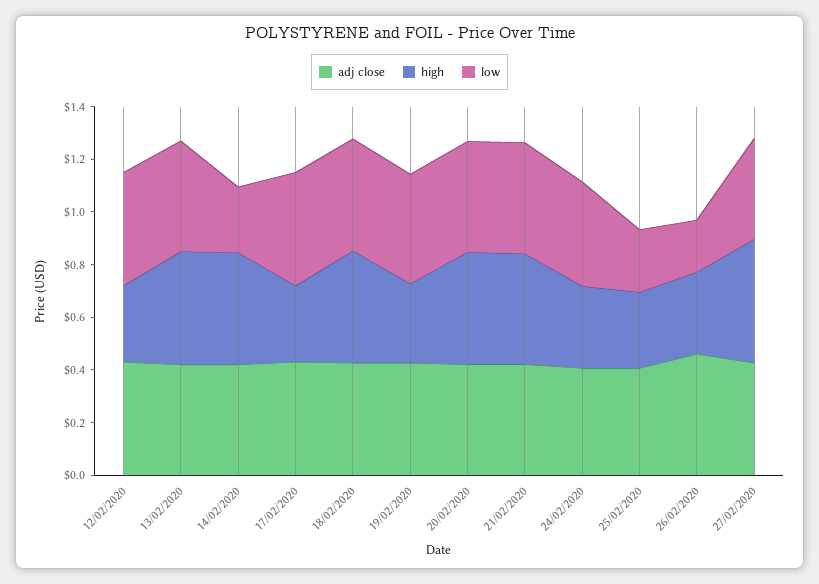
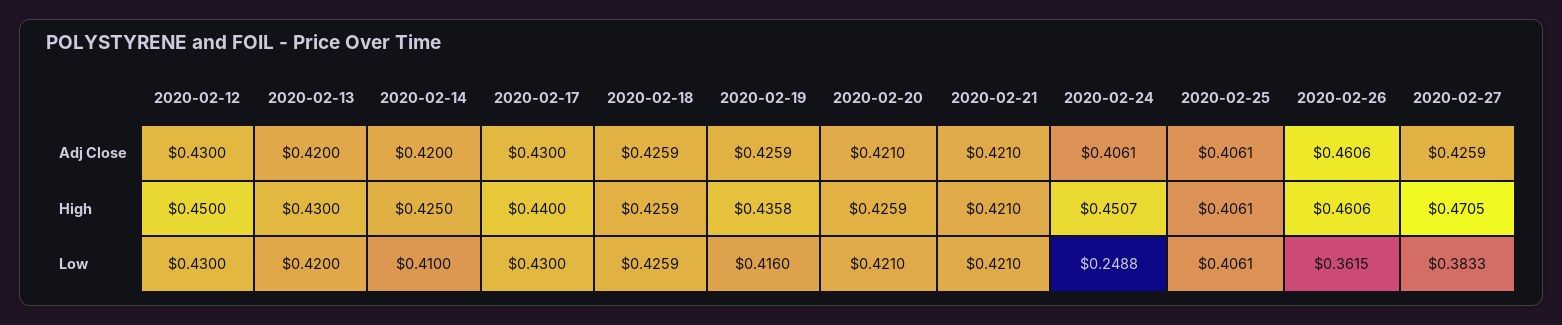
high, 12/02/2020: 0.3 -> 0.45
low, 14/02/2020: 0.25 -> 0.41
high, 17/02/2020: 0.3 -> 0.44
high, 19/02/2020: 0.3 -> 0.4358
high, 24/02/2020: 0.3 -> 0.4507
low, 24/02/2020: 0.4 -> 0.2488
high, 25/02/2020: 0.3 -> 0.4061
low, 25/02/2020: 0.25 -> 0.4061
high, 26/02/2020: 0.3 -> 0.4606
low, 26/02/2020: 0.2 -> 0.3615

